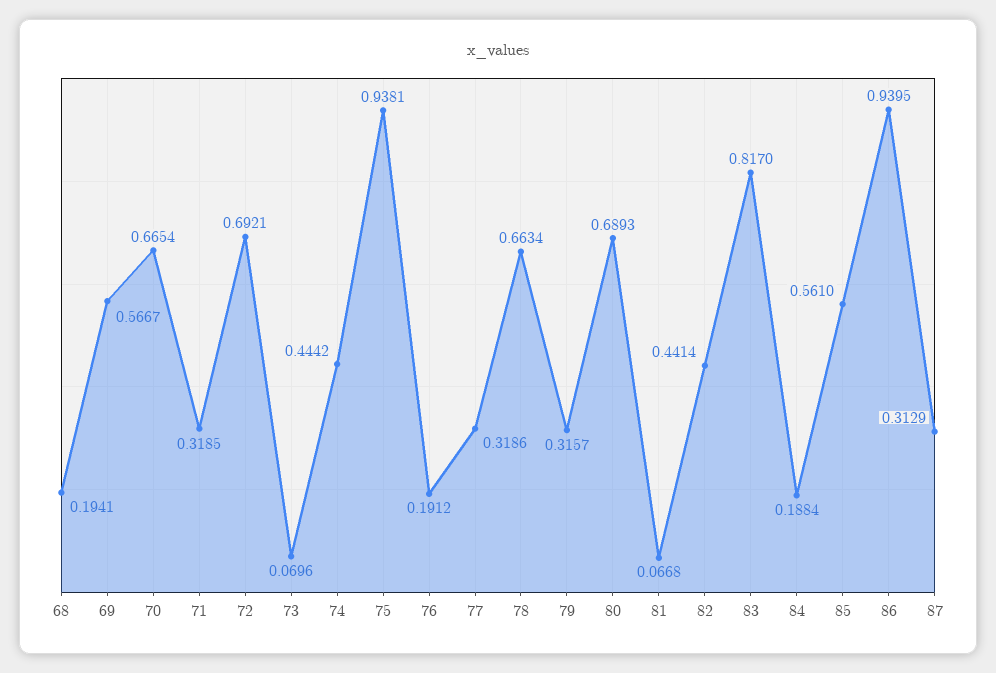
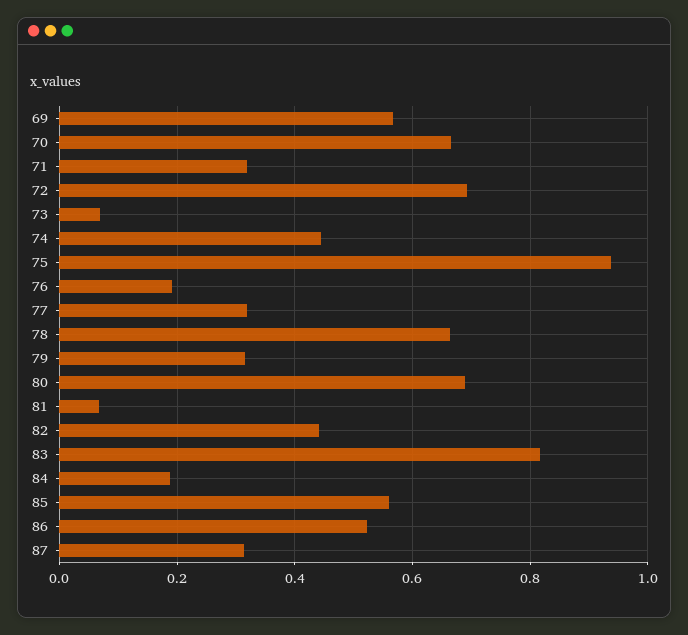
68: 0.1941 -> none
86: 0.9395 -> 0.52

